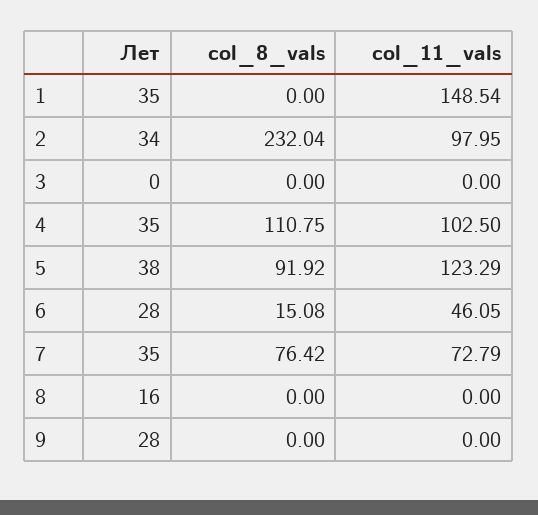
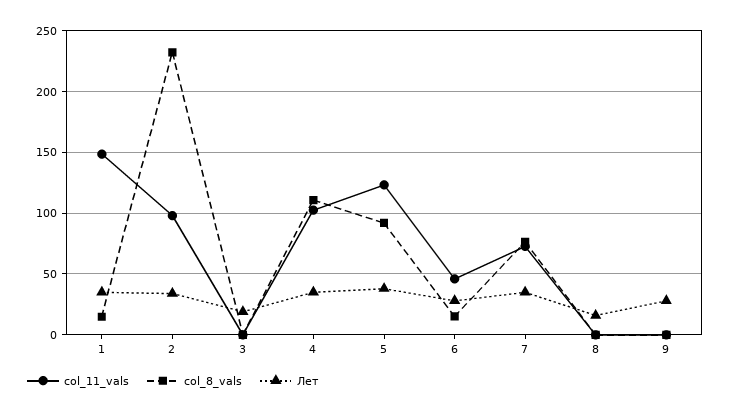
col_8_vals, 1: 0 -> 15
Лет, 3: 0 -> 20

